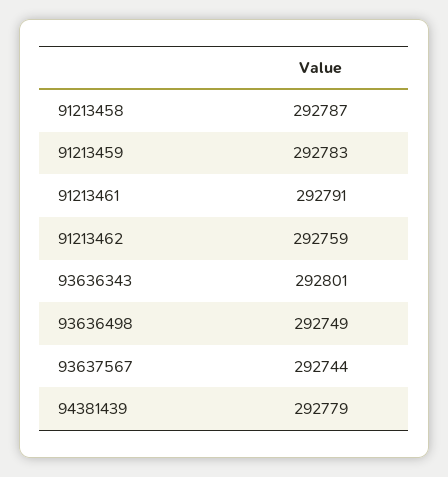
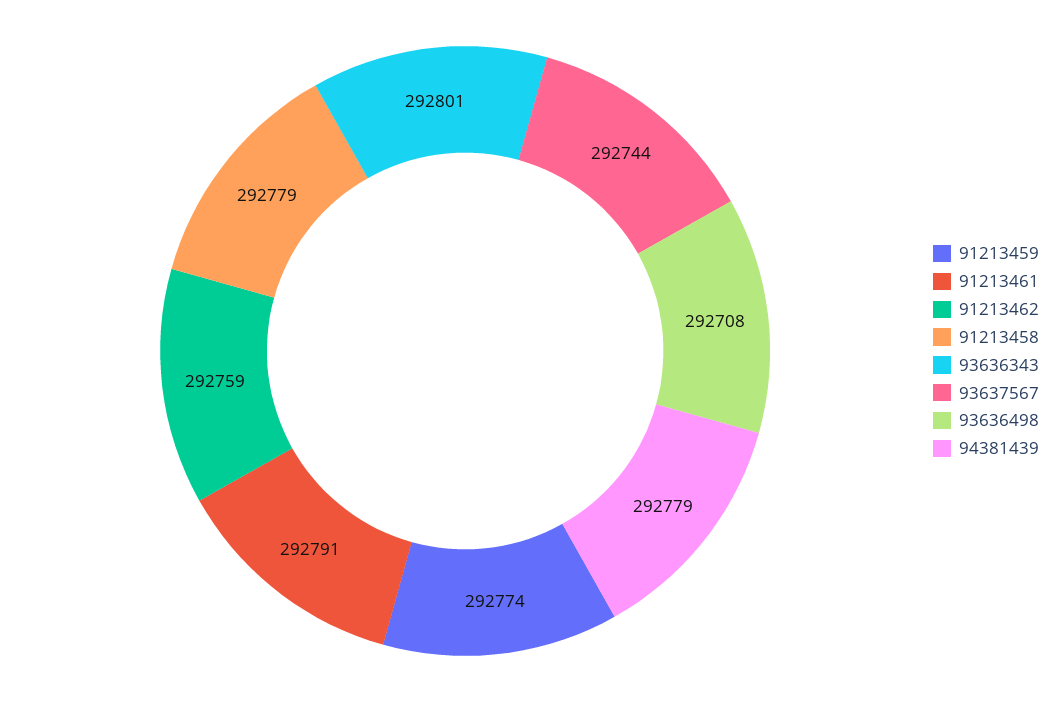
91213458: 292787 -> 292779
91213459: 292783 -> 292774
93636498: 292749 -> 292708

